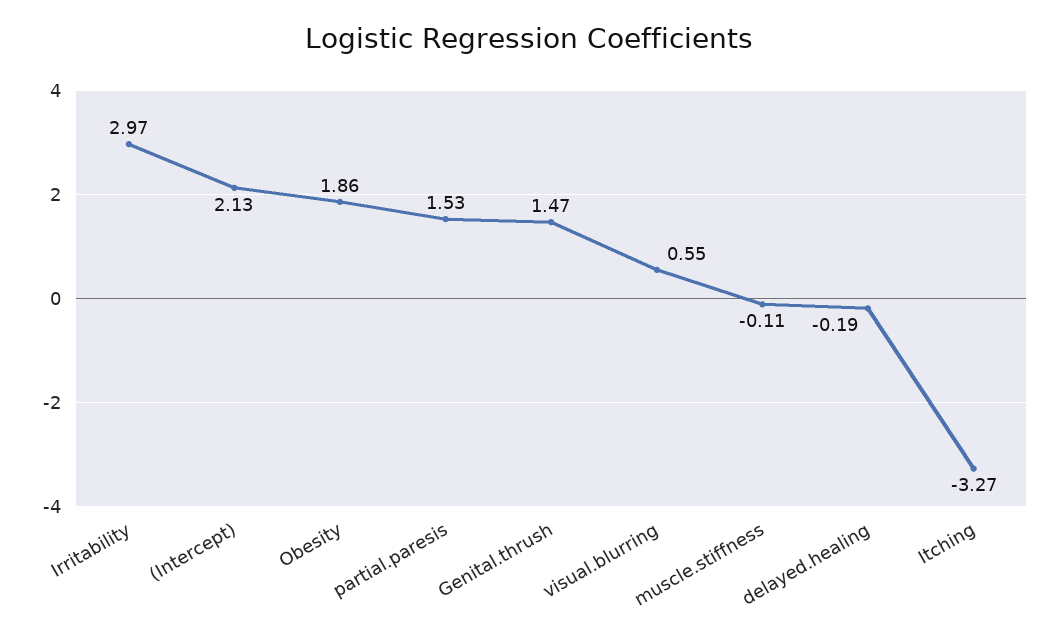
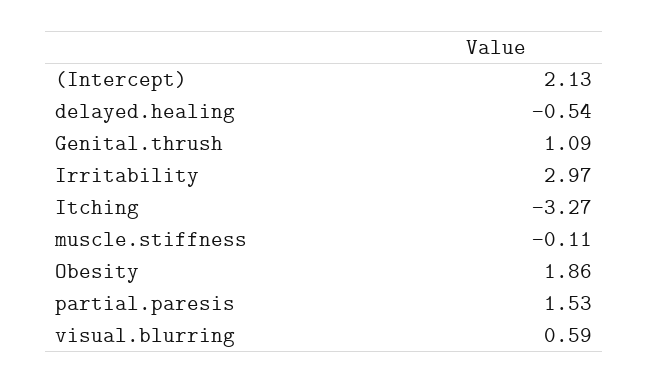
Genital.thrush: 1.47 -> 1.09
visual.blurring: 0.55 -> 0.59
delayed.healing: -0.19 -> -0.54

